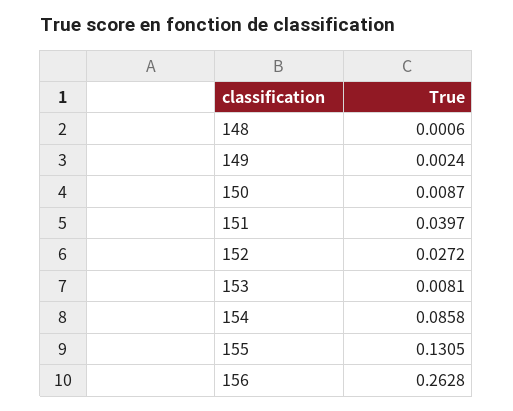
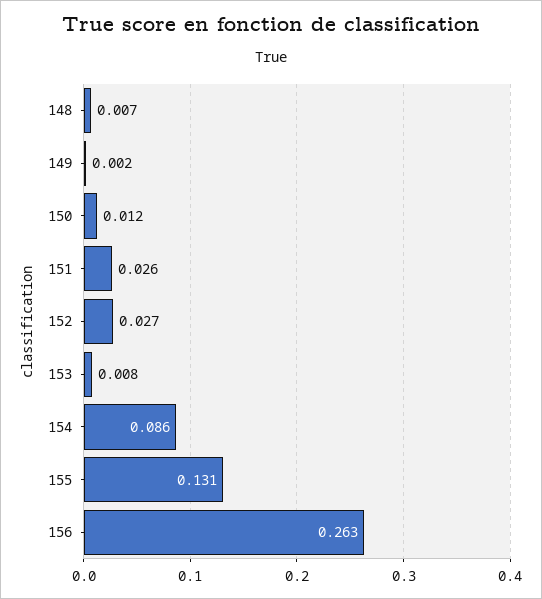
148: 0.0006 -> 0.007
150: 0.0087 -> 0.012
151: 0.0397 -> 0.026

